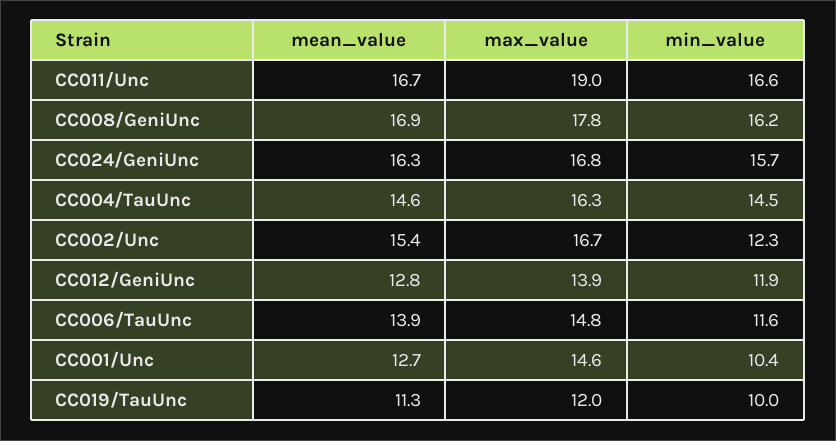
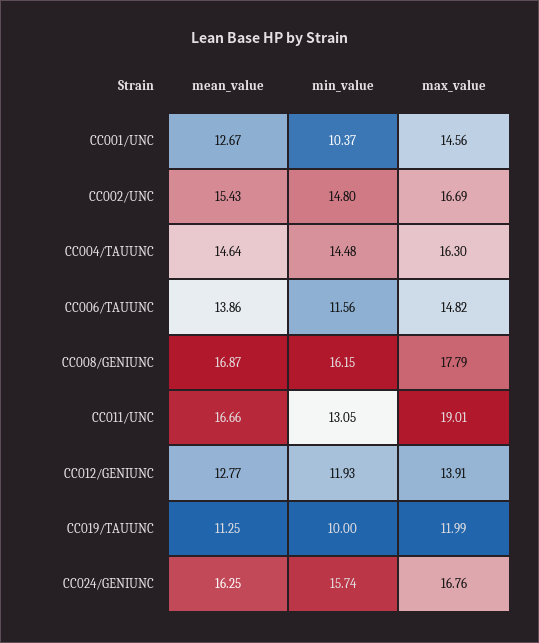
min_value, CC011/Unc: 16.6 -> 13.05
min_value, CC002/Unc: 12.3 -> 14.8

